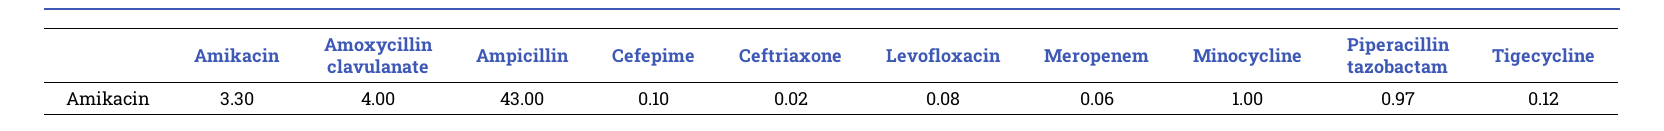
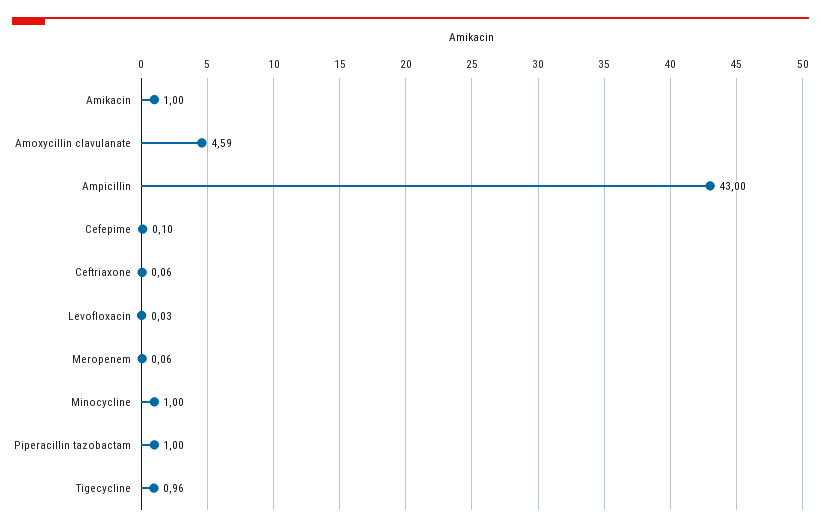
Amikacin: 3.3 -> 1
Amoxycillin clavulanate: 4 -> 4.59
Ceftriaxone: 0.02 -> 0.06
Levofloxacin: 0.08 -> 0.03
Piperacillin tazobactam: 0.97 -> 1
Tigecycline: 0.12 -> 0.96

